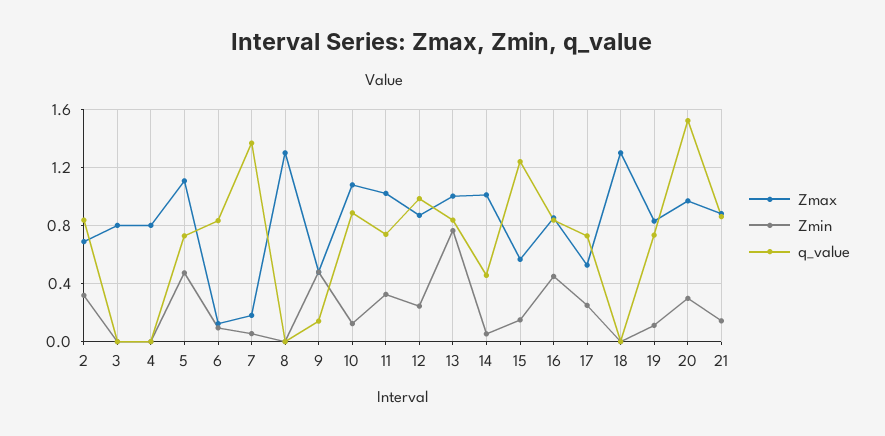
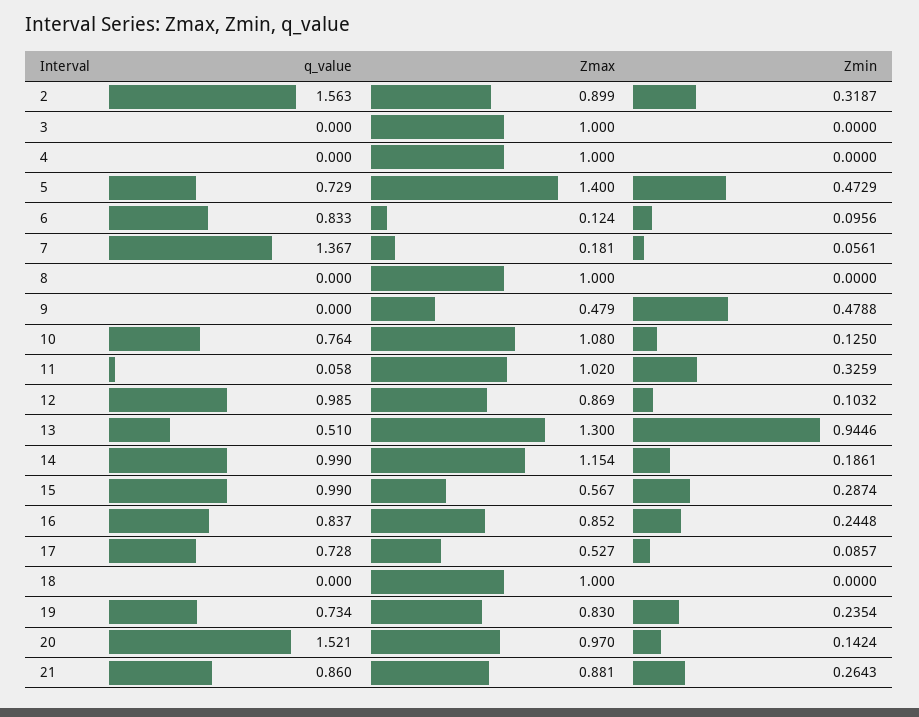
Zmax, 2: 0.7 -> 0.899
q_value, 2: 0.85 -> 1.563
Zmax, 3: 0.8 -> 1
Zmax, 4: 0.8 -> 1
Zmax, 5: 1.1 -> 1.4
Zmax, 8: 1.3 -> 1
q_value, 9: 0.15 -> 0
q_value, 10: 0.9 -> 0.764
q_value, 11: 0.75 -> 0.058
Zmin, 12: 0.25 -> 0.1032
Zmax, 13: 1 -> 1.3
Zmin, 13: 0.75 -> 0.9446
q_value, 13: 0.85 -> 0.51
Zmax, 14: 1 -> 1.154
Zmin, 14: 0.05 -> 0.1861
q_value, 14: 0.45 -> 0.99
Zmin, 15: 0.15 -> 0.2874
q_value, 15: 1.25 -> 0.99
Zmin, 16: 0.45 -> 0.2448
Zmin, 17: 0.25 -> 0.0857
Zmax, 18: 1.3 -> 1
Zmin, 19: 0.1 -> 0.2354
Zmin, 20: 0.3 -> 0.1424
Zmin, 21: 0.15 -> 0.2643

